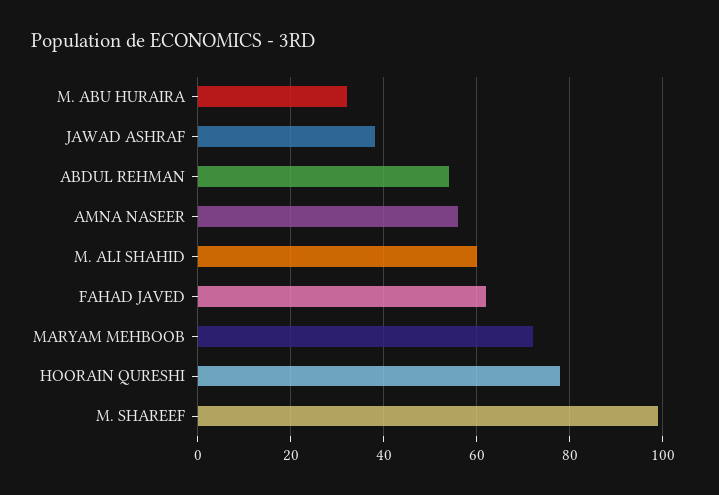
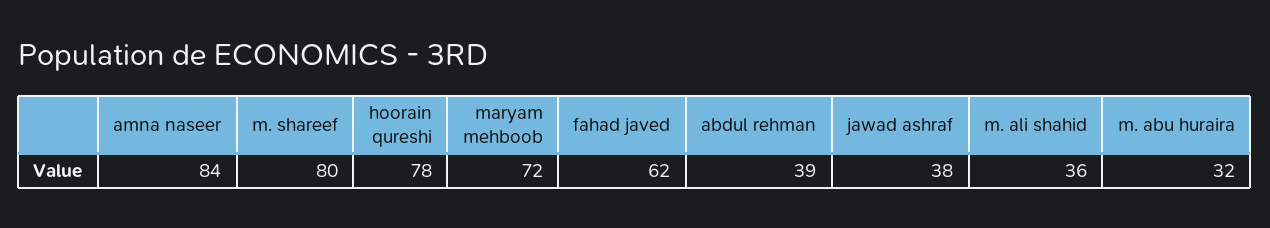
ABDUL REHMAN: 55 -> 39
AMNA NASEER: 55 -> 84
M. ALI SHAHID: 60 -> 36
M. SHAREEF: 100 -> 80

